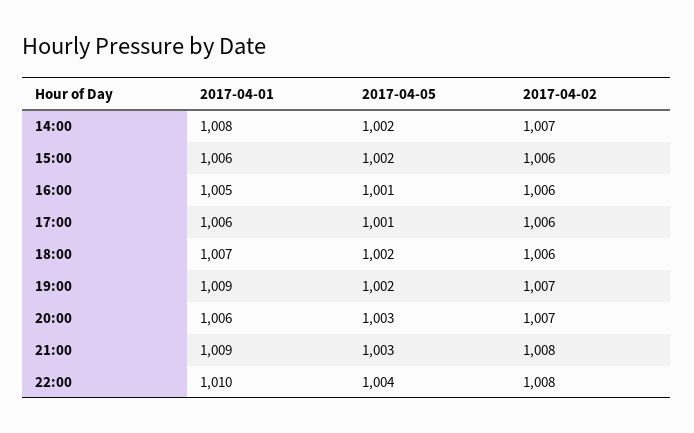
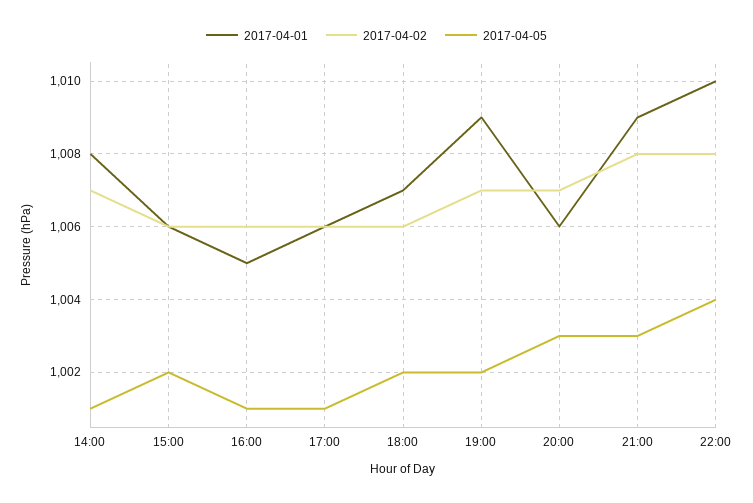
2017-04-05, 14:00: 1002 -> 1001

